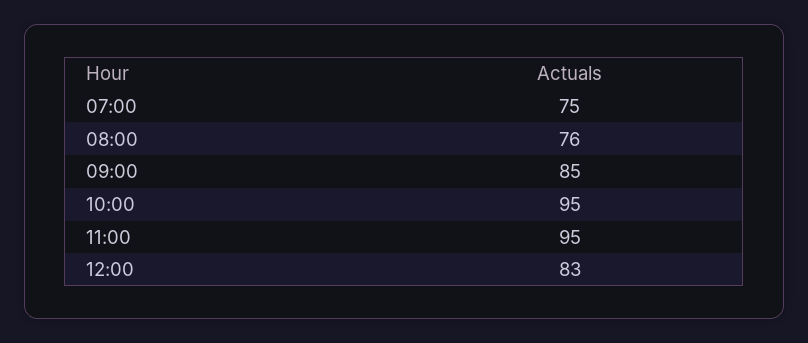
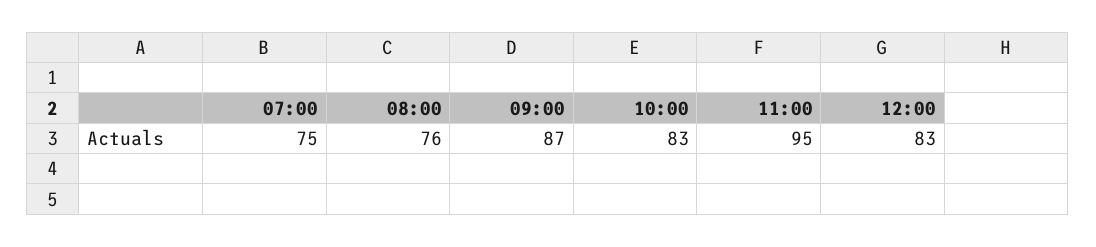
09:00: 85 -> 87
10:00: 95 -> 83

